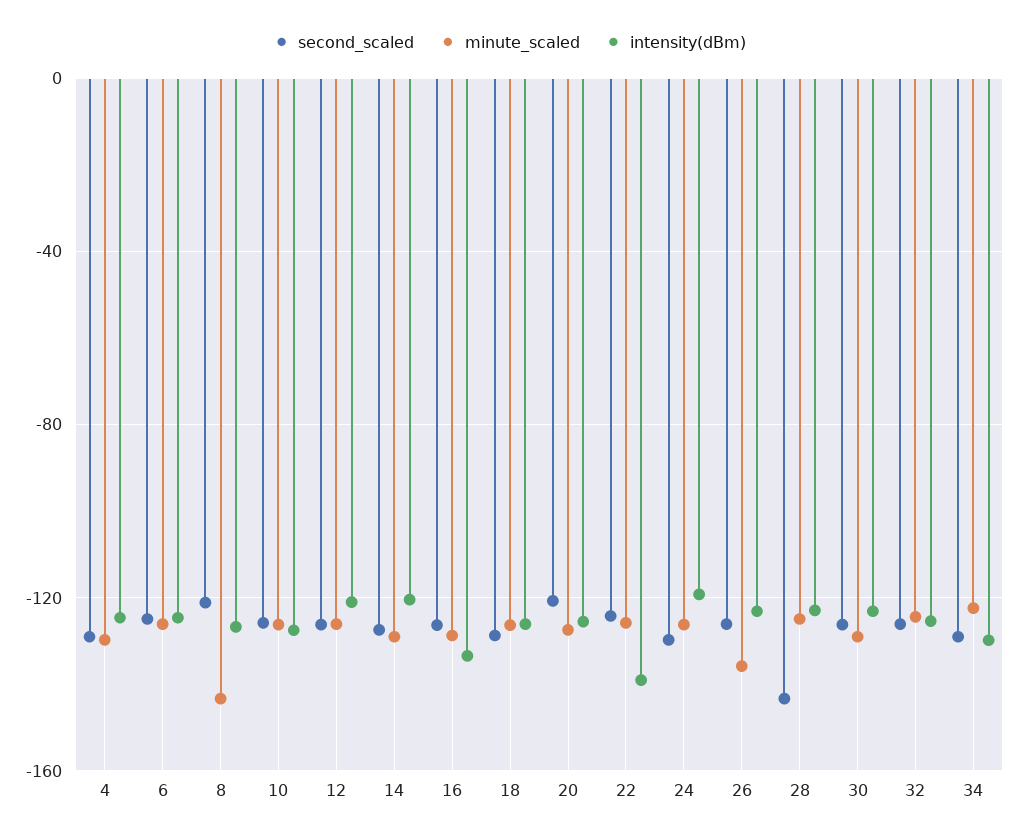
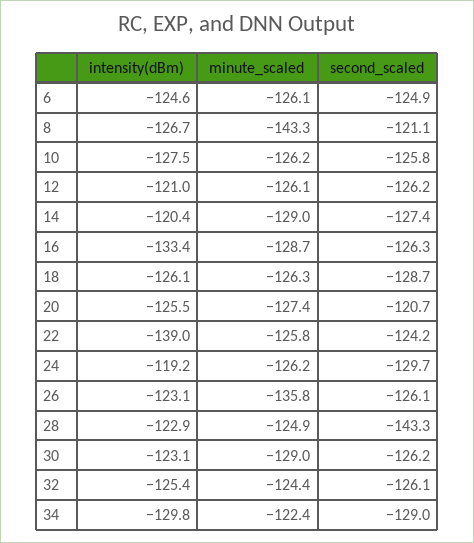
second_scaled, 4: -130 -> none
minute_scaled, 4: -130 -> none
intensity(dBm), 4: -125 -> none

